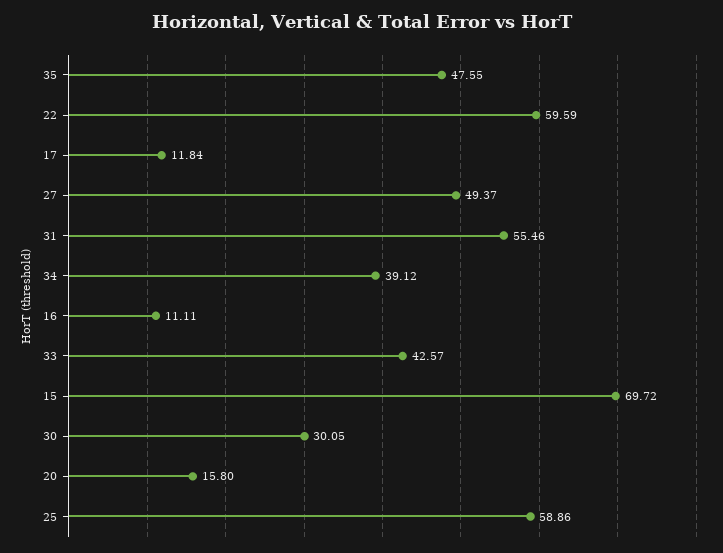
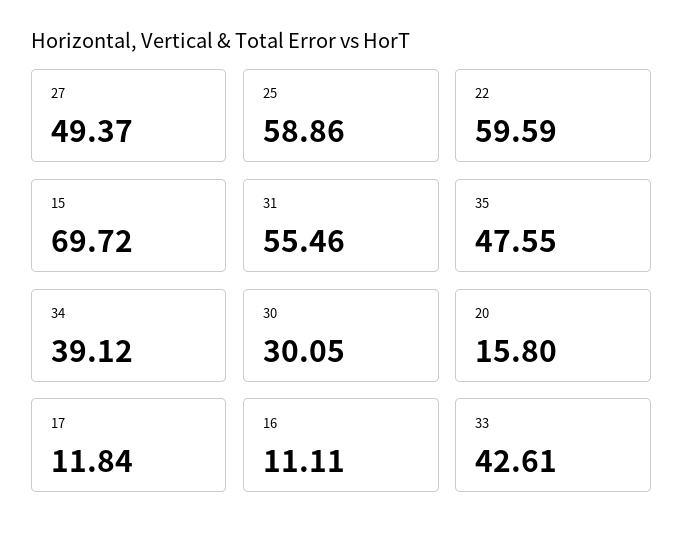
33: 42.57 -> 42.61

